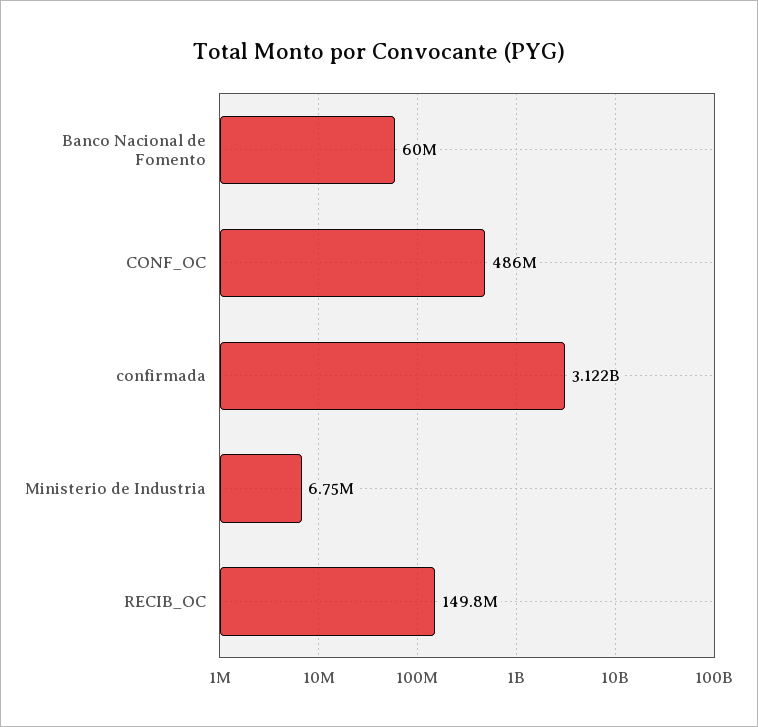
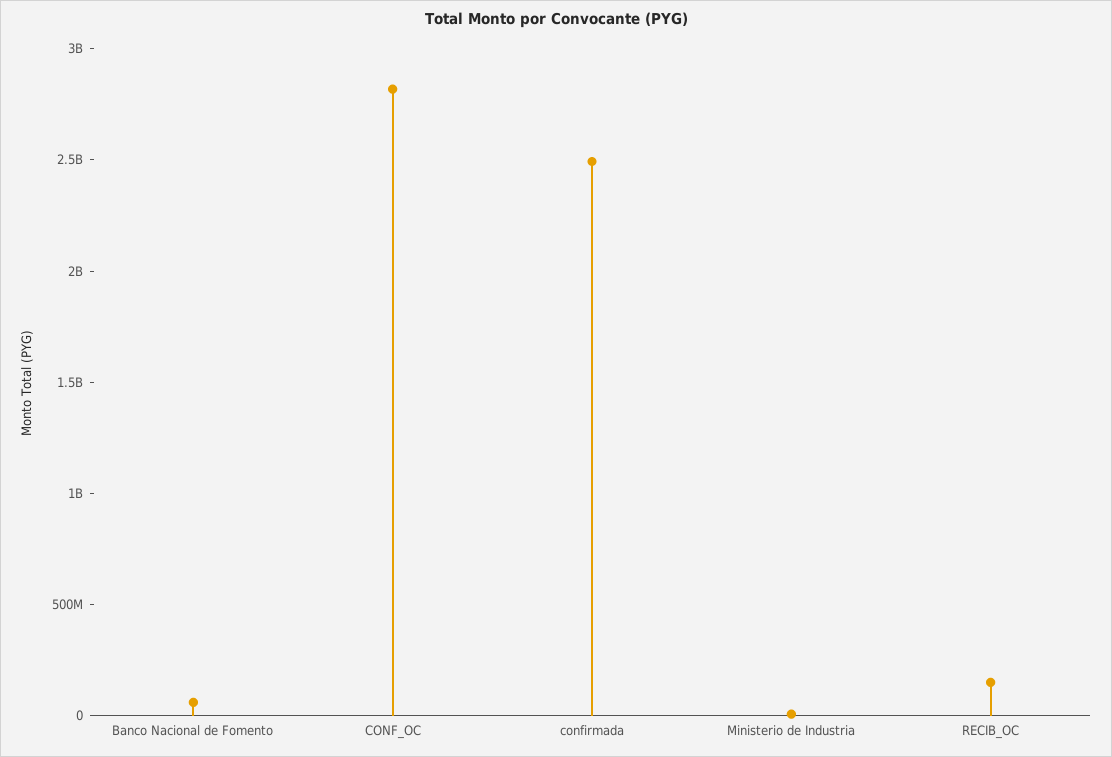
CONF_OC: 486000000 -> 2800000000
confirmada: 3122000000 -> 2500000000

